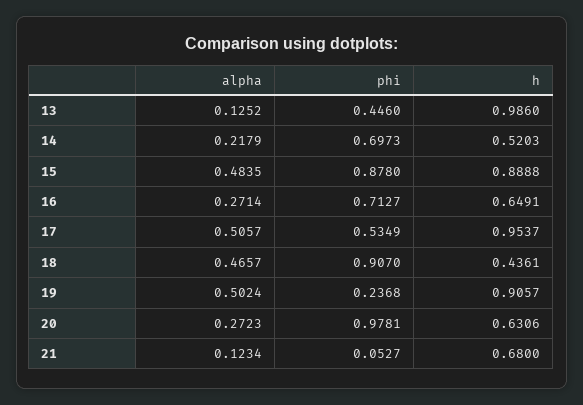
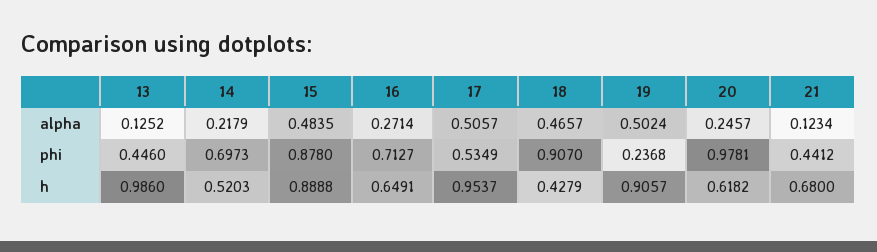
h, 18: 0.4361 -> 0.4279
alpha, 20: 0.2723 -> 0.2457
h, 20: 0.6306 -> 0.6182
phi, 21: 0.0527 -> 0.4412

